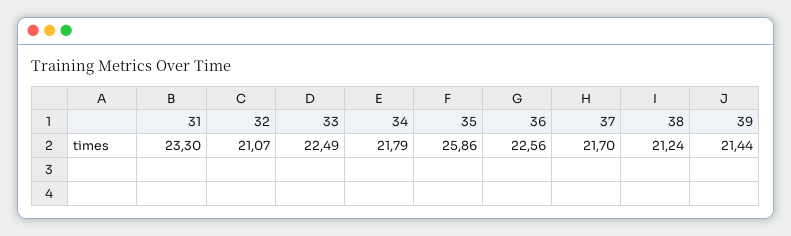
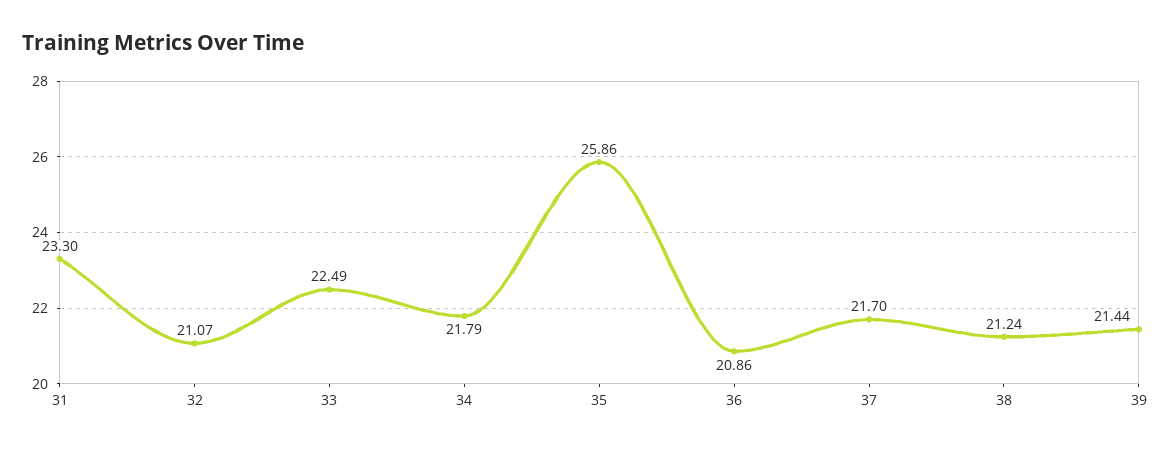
36: 22.56 -> 20.86

